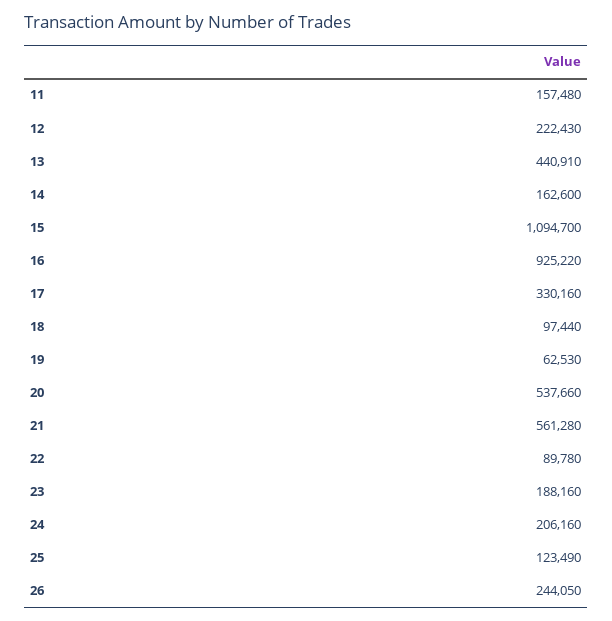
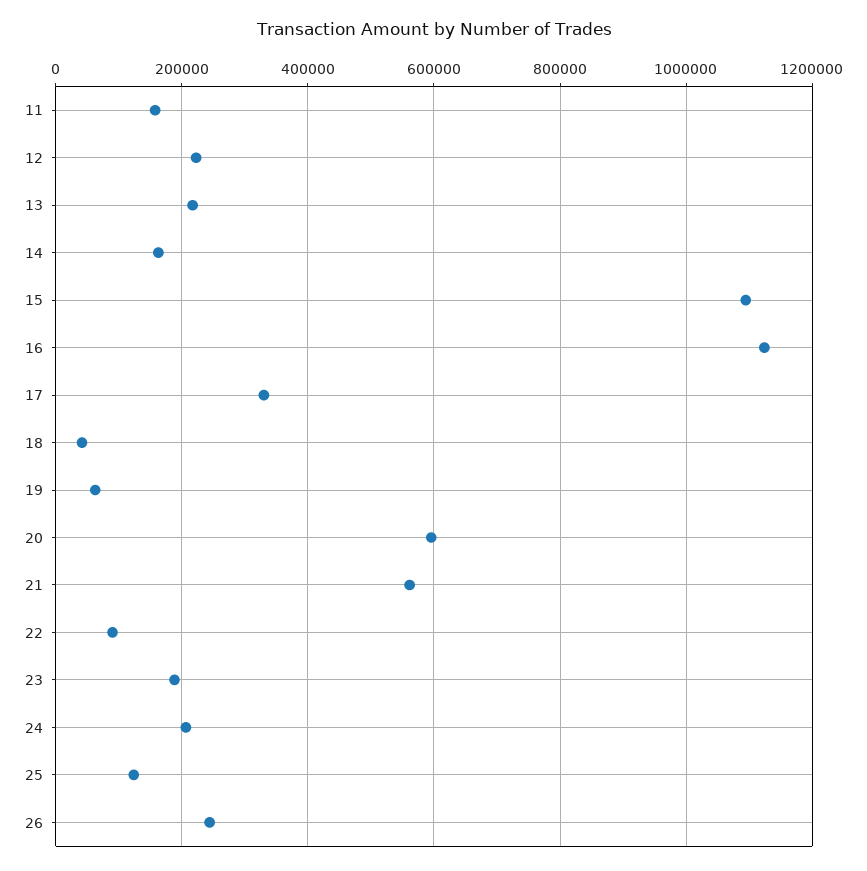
13: 440910 -> 220000
16: 925220 -> 1120000
18: 97440 -> 40000
20: 537660 -> 600000

